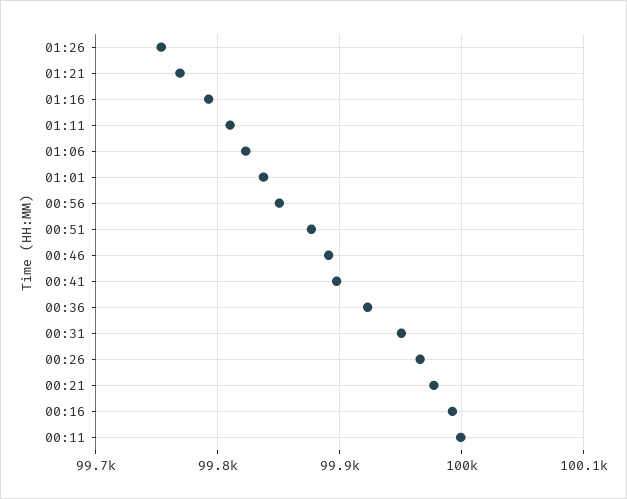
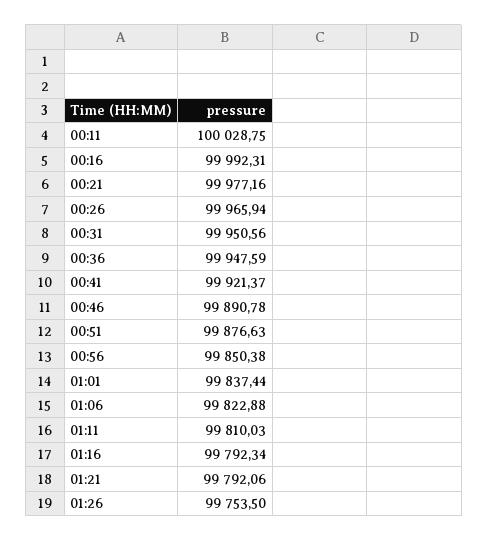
01:21: 99770 -> 99792.06
00:41: 99900 -> 99921.37
00:36: 99920 -> 99947.59
00:11: 100000 -> 100028.75

